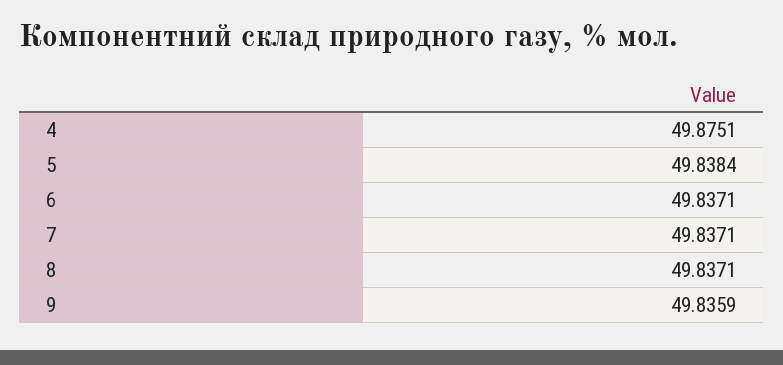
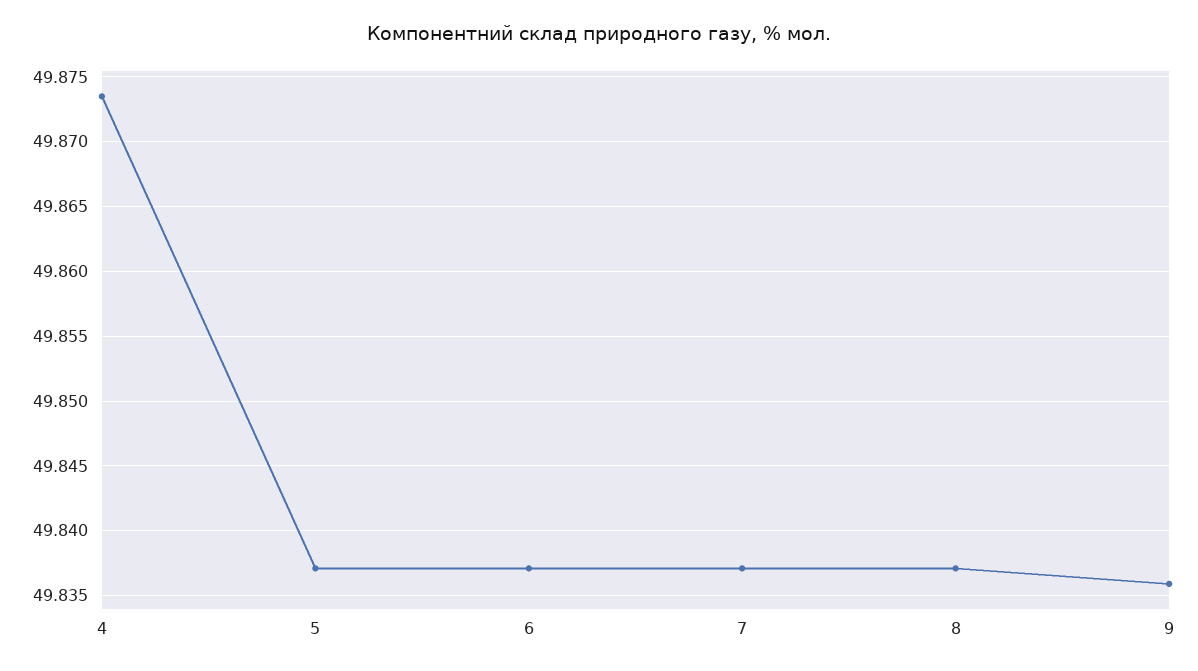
4: 49.8751 -> 49.8735
5: 49.8384 -> 49.837

